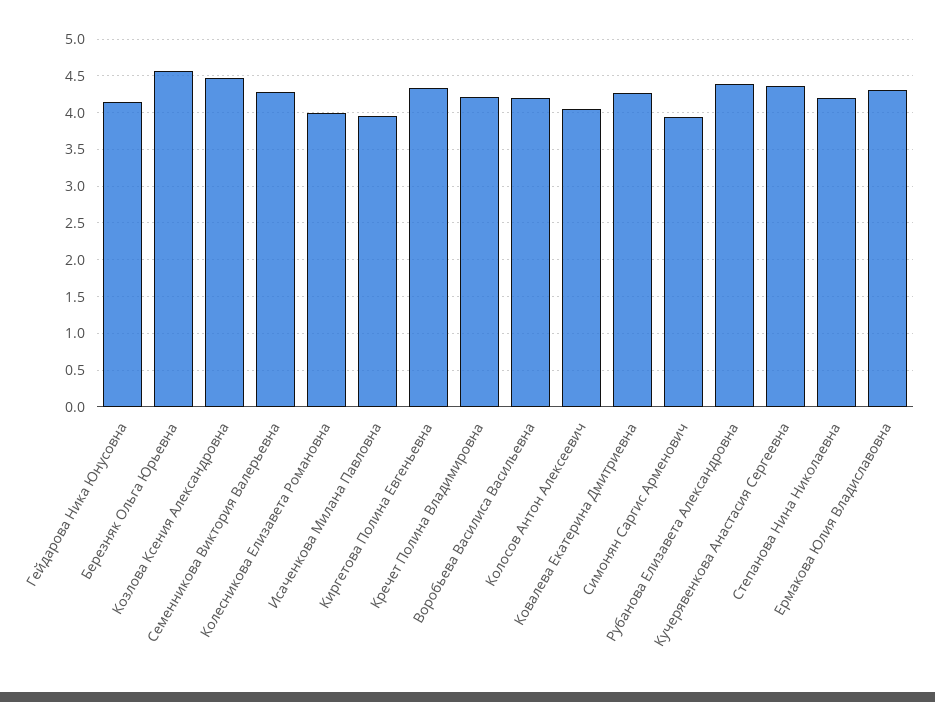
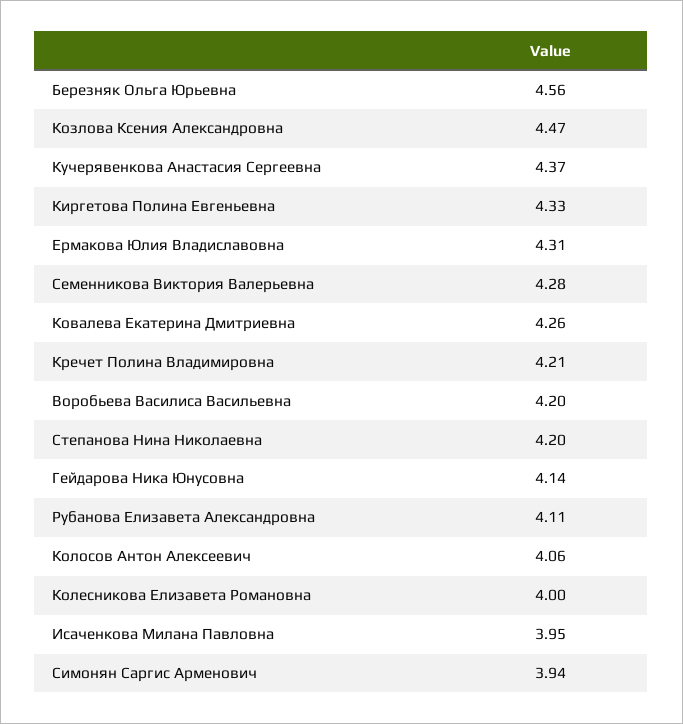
Рубанова Елизавета Александровна: 4.4 -> 4.11

